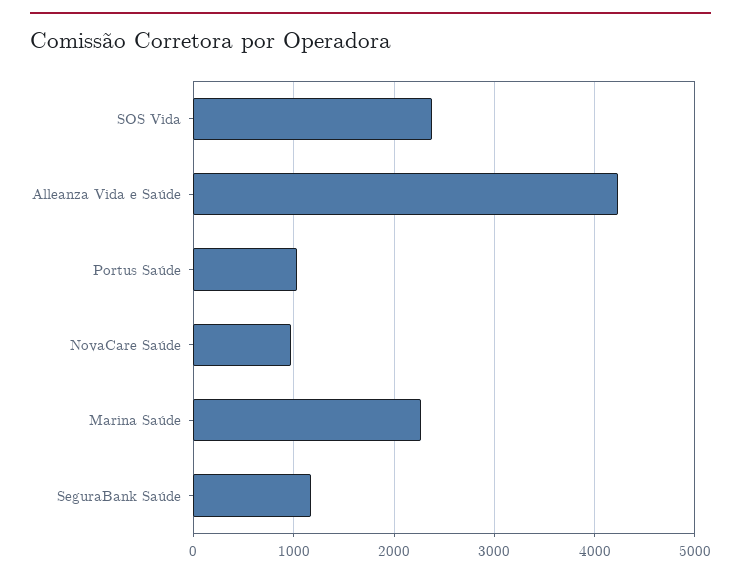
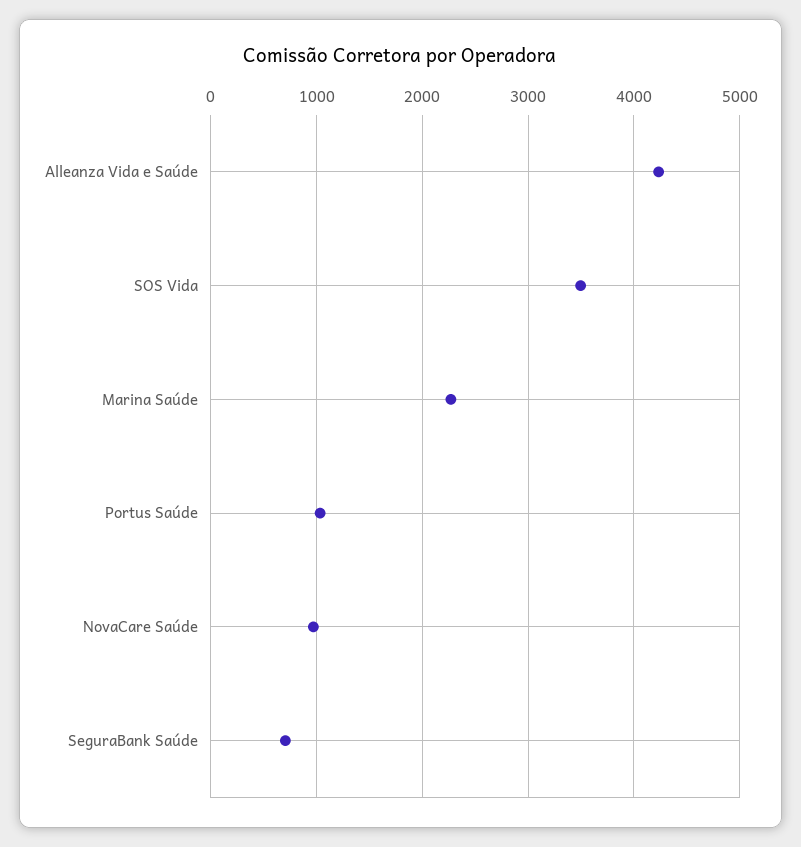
SOS Vida: 2400 -> 3500
SeguraBank Saúde: 1200 -> 700

